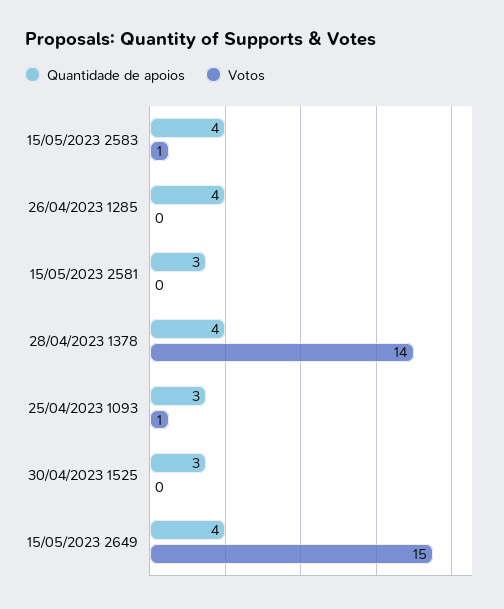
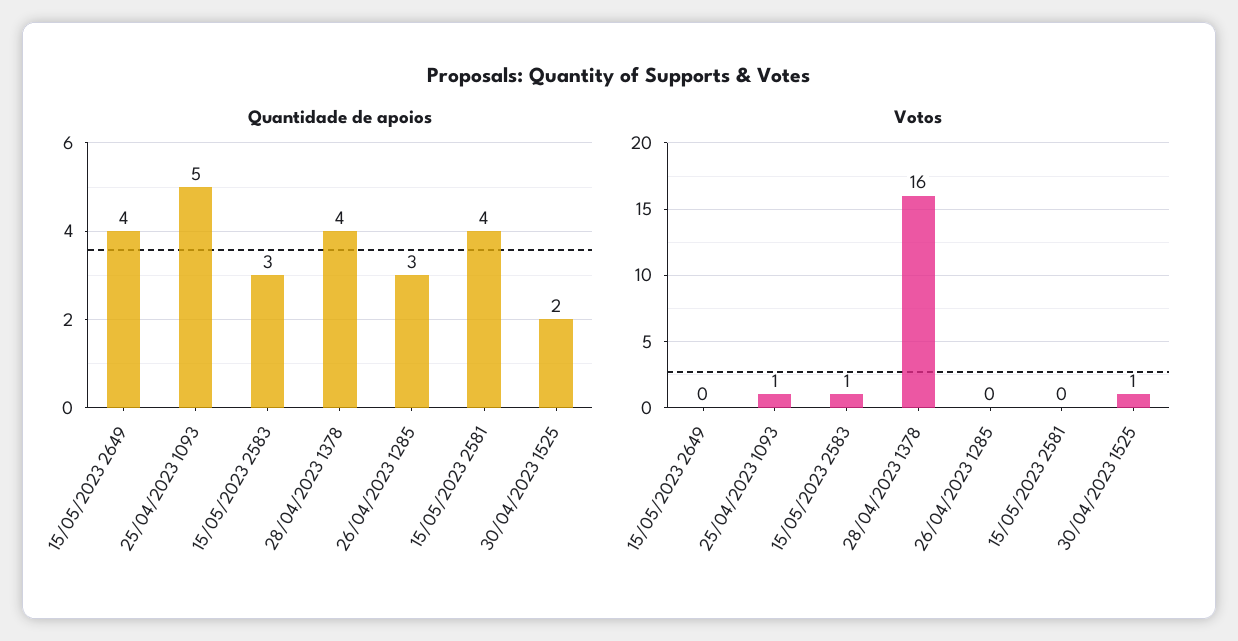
Quantidade de apoios, 15/05/2023 2583: 4 -> 3
Quantidade de apoios, 26/04/2023 1285: 4 -> 3
Quantidade de apoios, 15/05/2023 2581: 3 -> 4
Votos, 28/04/2023 1378: 14 -> 16
Quantidade de apoios, 25/04/2023 1093: 3 -> 5
Quantidade de apoios, 30/04/2023 1525: 3 -> 2
Votos, 30/04/2023 1525: 0 -> 1
Votos, 15/05/2023 2649: 15 -> 0

